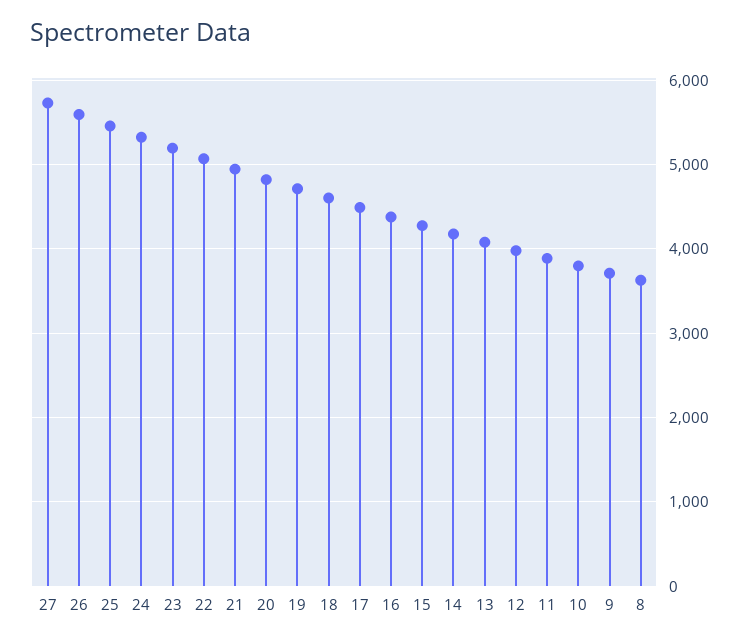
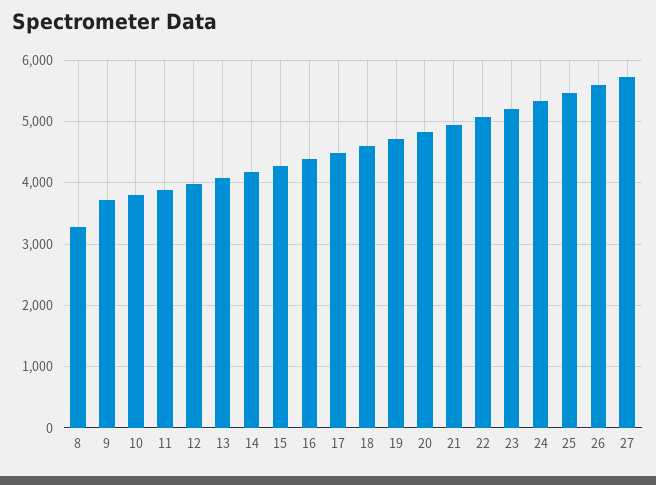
8: 3600 -> 3300

